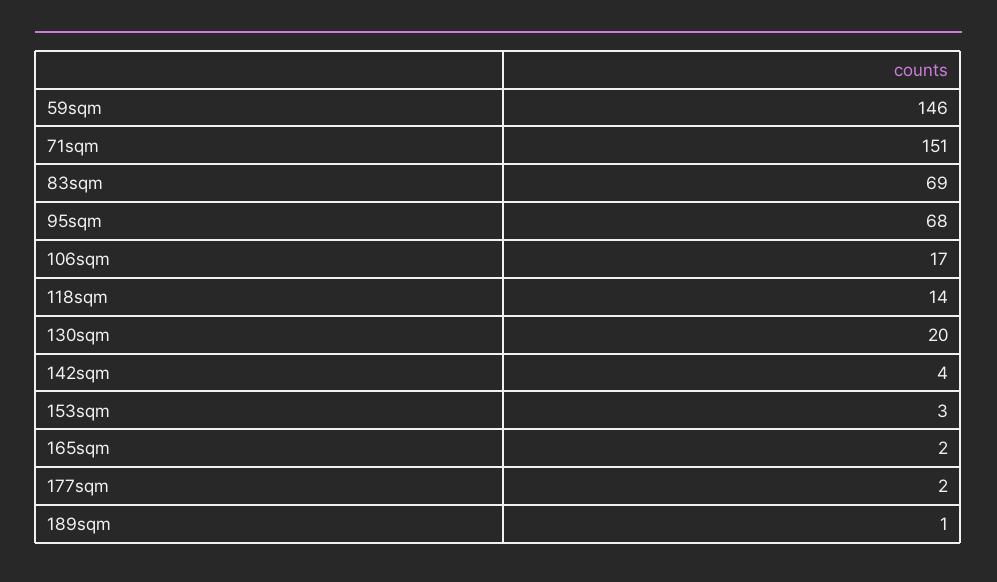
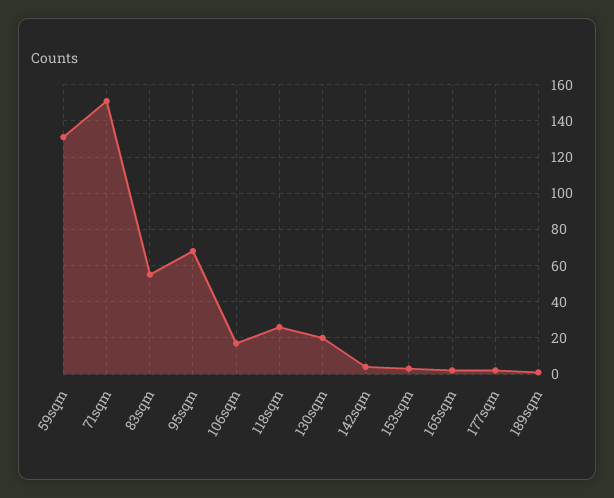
59sqm: 146 -> 130
83sqm: 69 -> 55
118sqm: 14 -> 25

